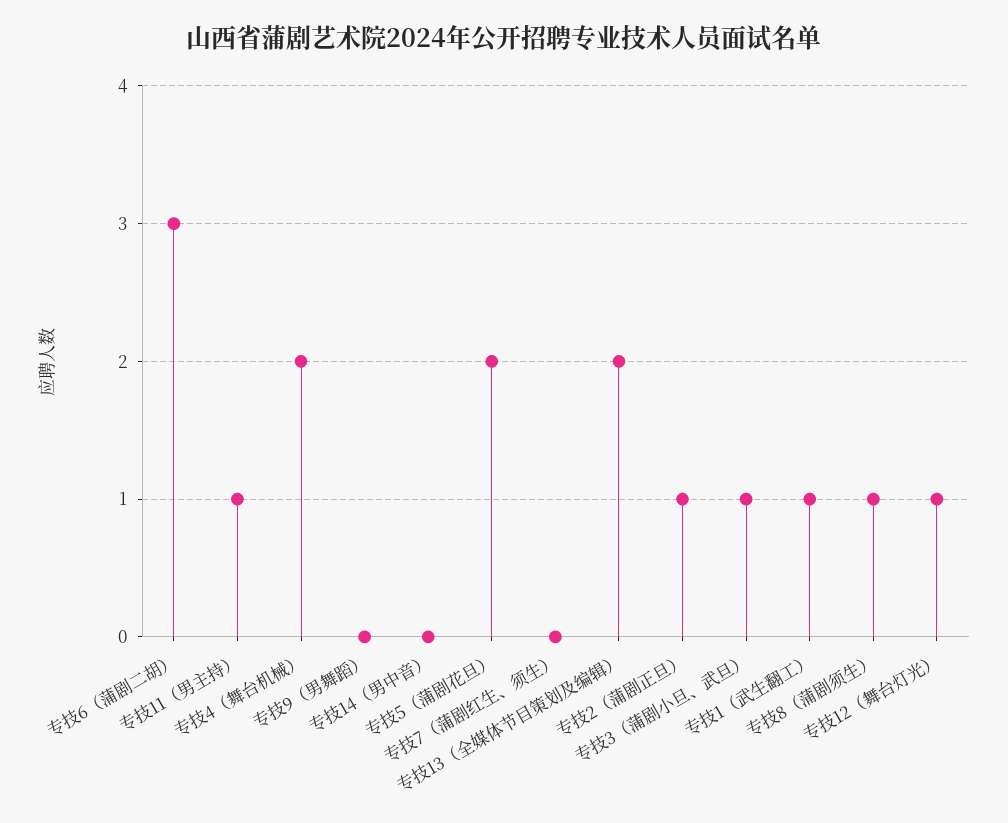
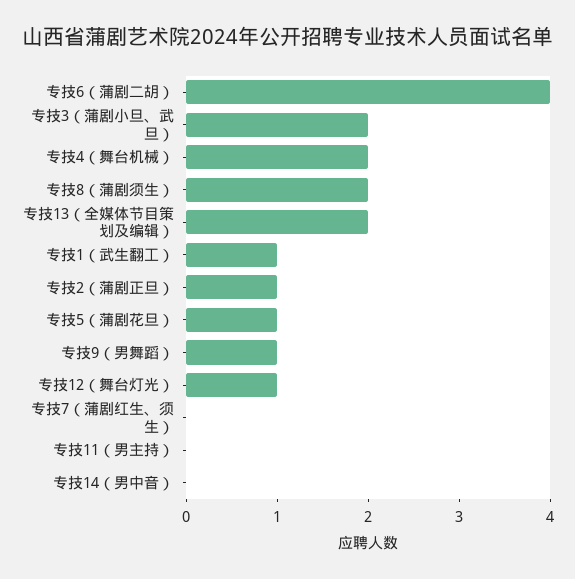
专技6（蒲剧二胡）: 3 -> 4
专技11（男主持）: 1 -> 0
专技9（男舞蹈）: 0 -> 1
专技5（蒲剧花旦）: 2 -> 1
专技3（蒲剧小旦、武旦）: 1 -> 2
专技8（蒲剧须生）: 1 -> 2

